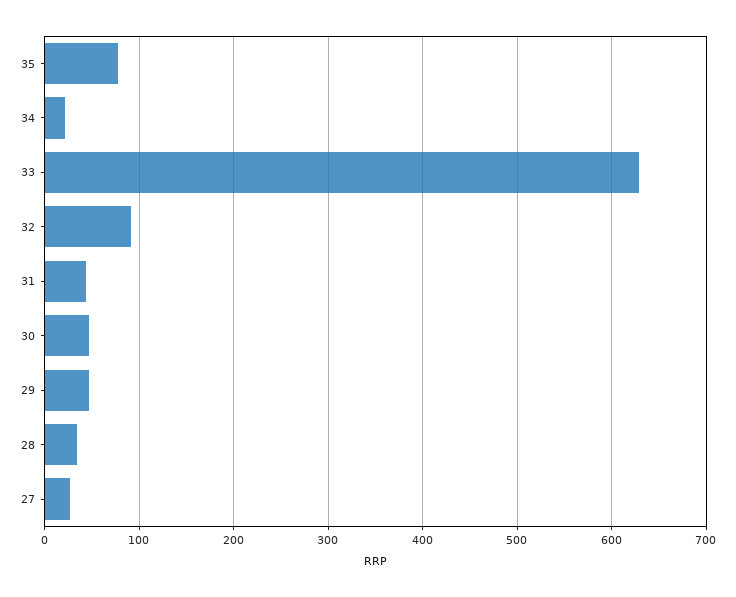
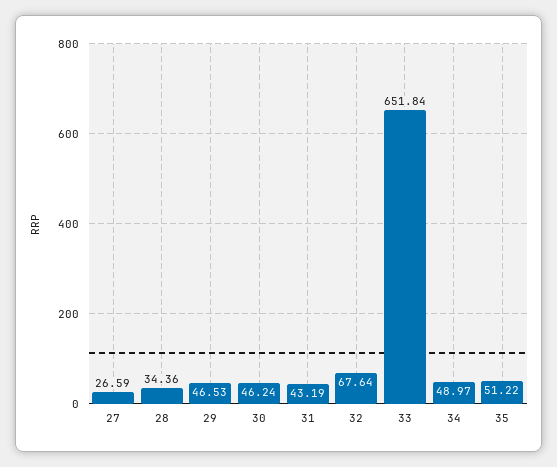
35: 80 -> 51.22
34: 20 -> 48.97
33: 630 -> 651.84
32: 90 -> 67.64

